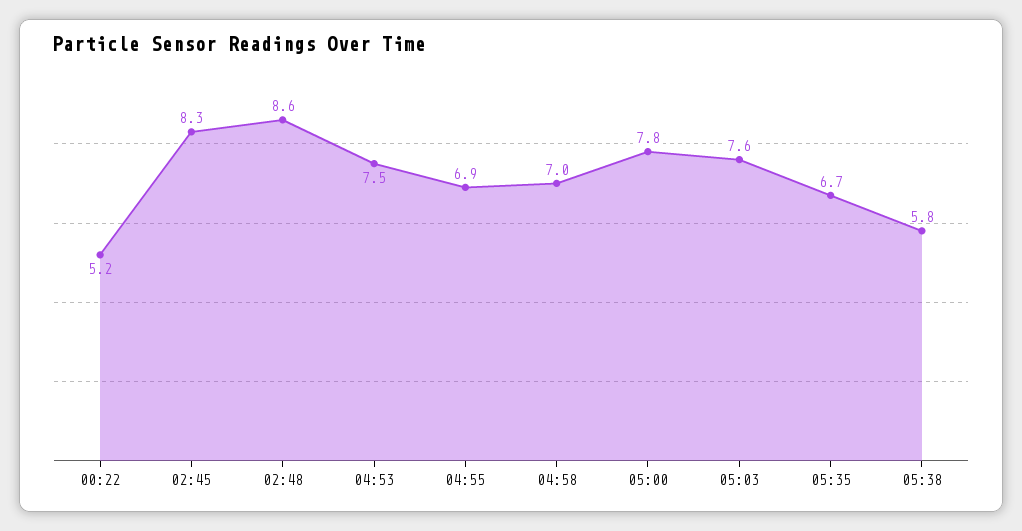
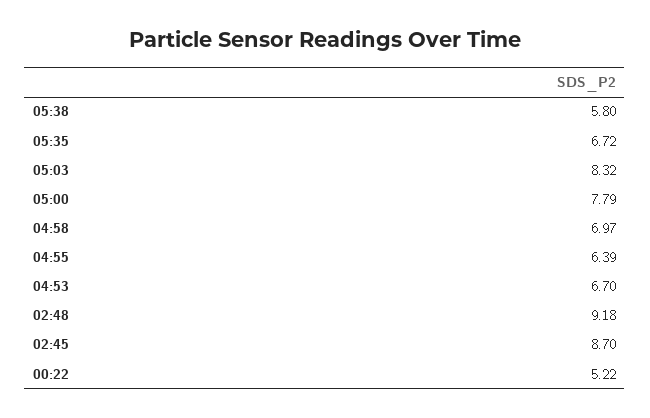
02:45: 8.3 -> 8.7
02:48: 8.6 -> 9.18
04:53: 7.5 -> 6.7
04:55: 6.9 -> 6.39
05:03: 7.6 -> 8.32

